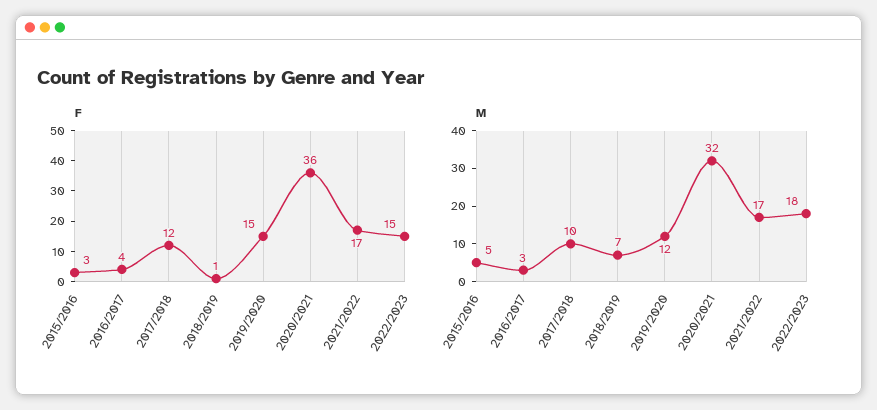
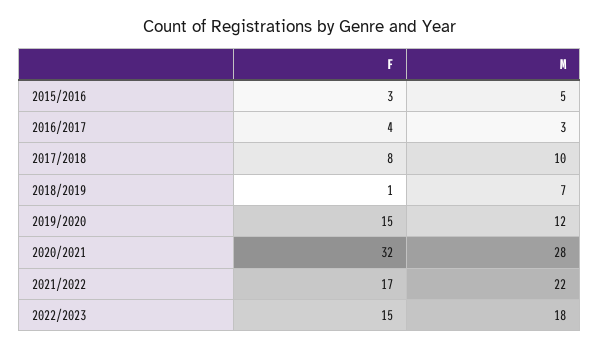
F, 2017/2018: 12 -> 8
F, 2020/2021: 36 -> 32
M, 2020/2021: 32 -> 28
M, 2021/2022: 17 -> 22

